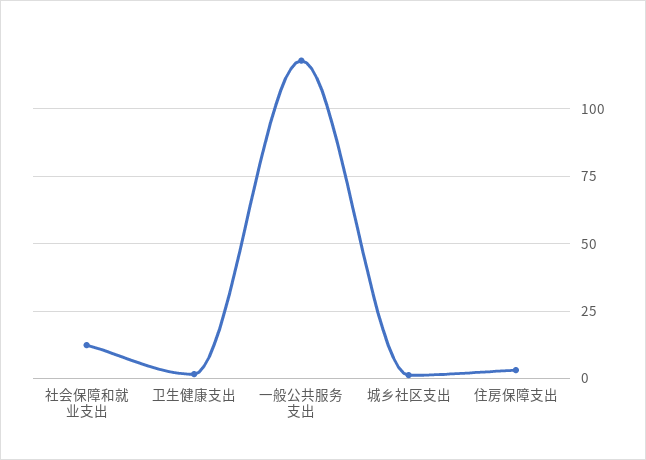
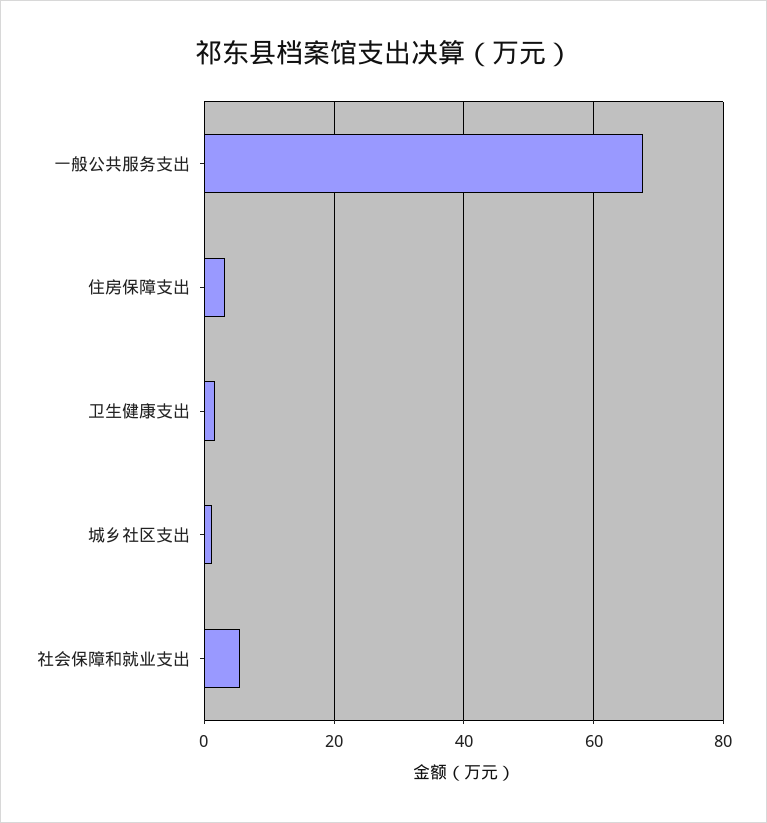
社会保障和就业支出: 12.5 -> 6
一般公共服务支出: 117.5 -> 68

